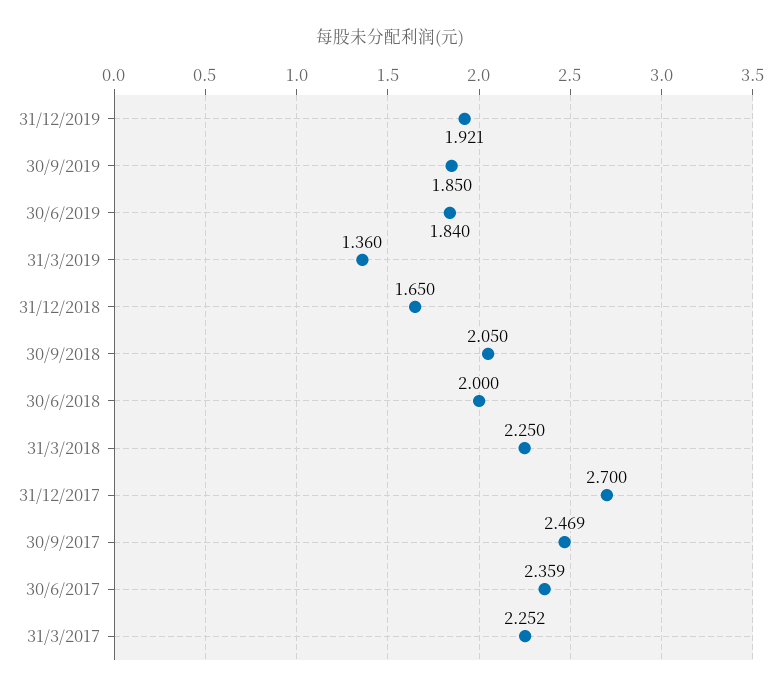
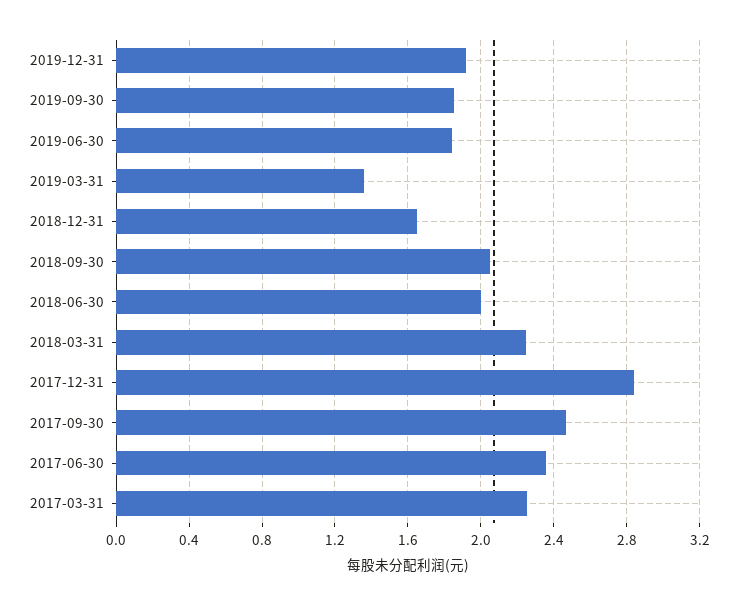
31/12/2017: 2.7 -> 2.85

